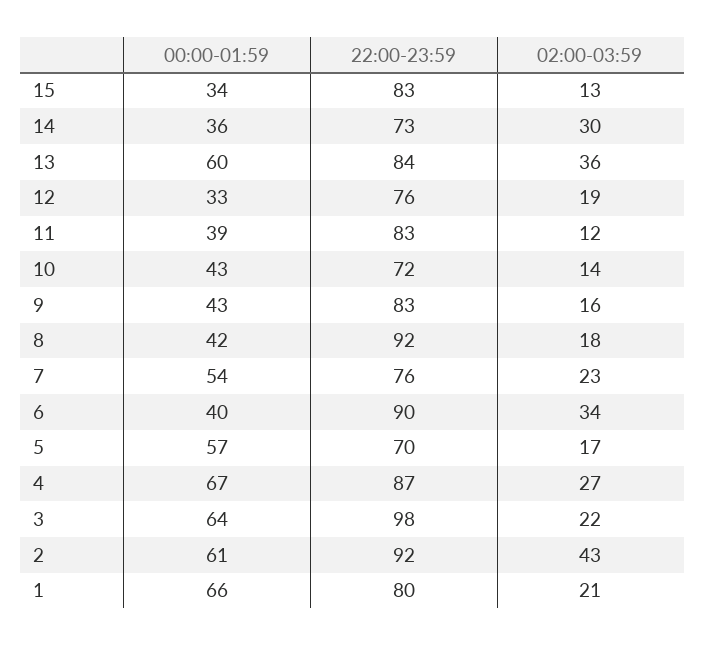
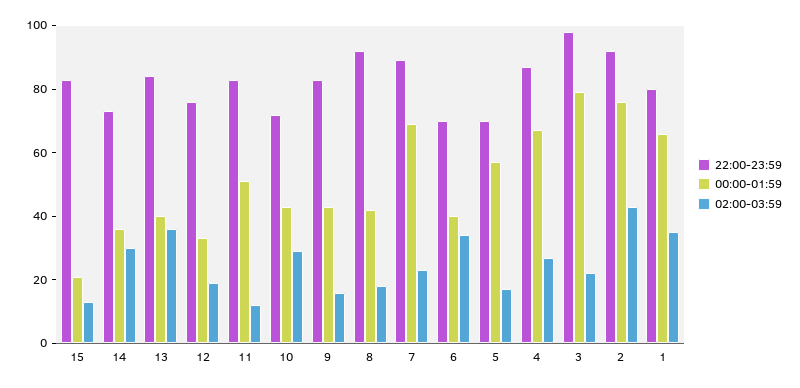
00:00-01:59, 15: 34 -> 20
00:00-01:59, 13: 60 -> 40
00:00-01:59, 11: 39 -> 50
02:00-03:59, 10: 14 -> 30
00:00-01:59, 7: 54 -> 70
22:00-23:59, 7: 76 -> 90
22:00-23:59, 6: 90 -> 70
00:00-01:59, 3: 64 -> 80
00:00-01:59, 2: 61 -> 75
02:00-03:59, 1: 21 -> 35

